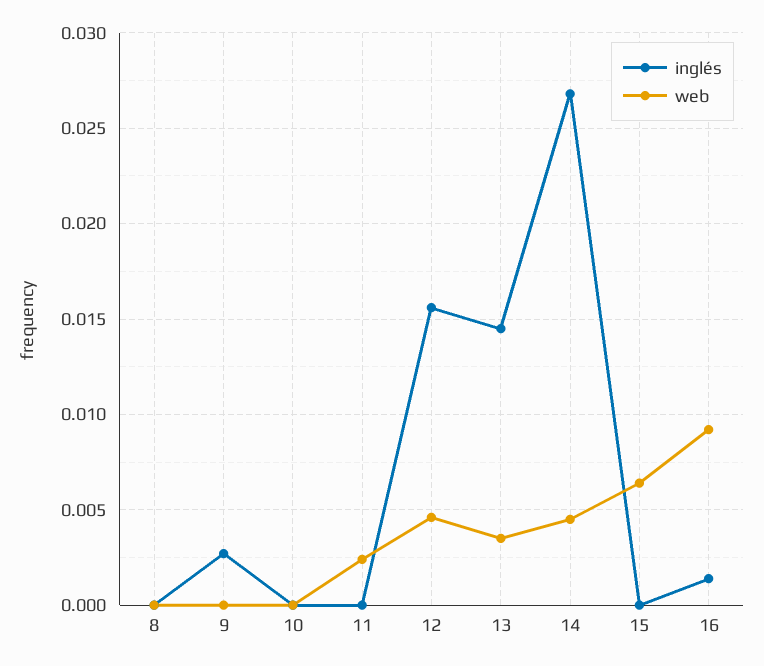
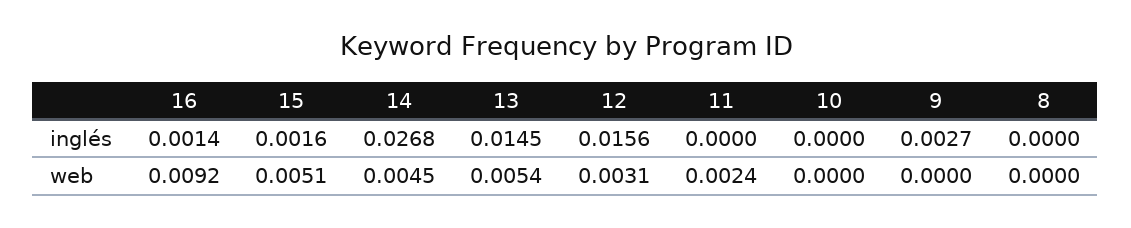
web, 12: 0.0045 -> 0.0031
web, 13: 0.0035 -> 0.0054
inglés, 15: 0 -> 0.0016
web, 15: 0.0065 -> 0.0051

